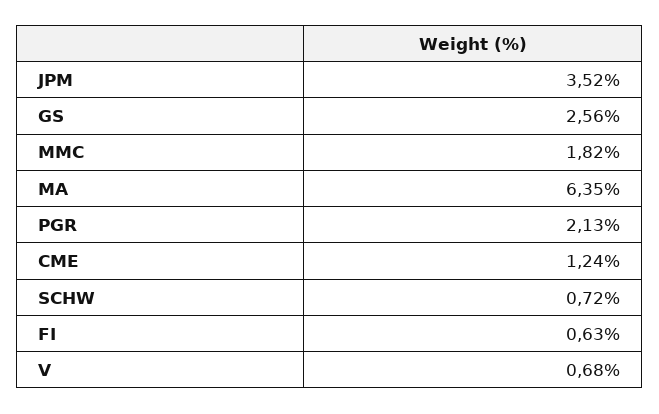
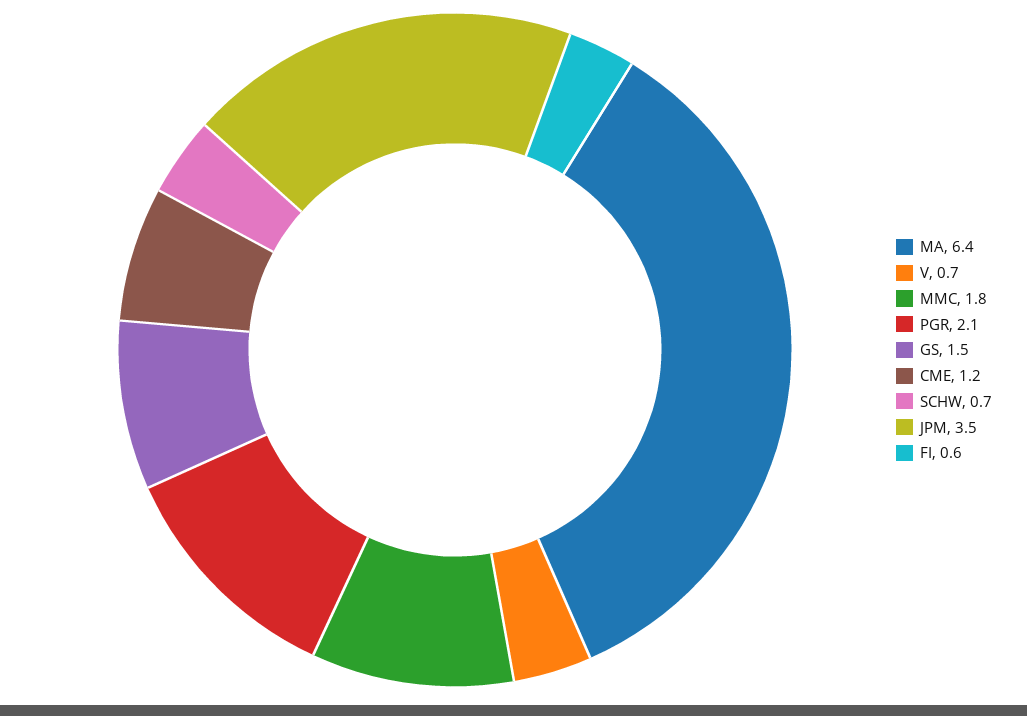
GS: 2.56 -> 1.5

